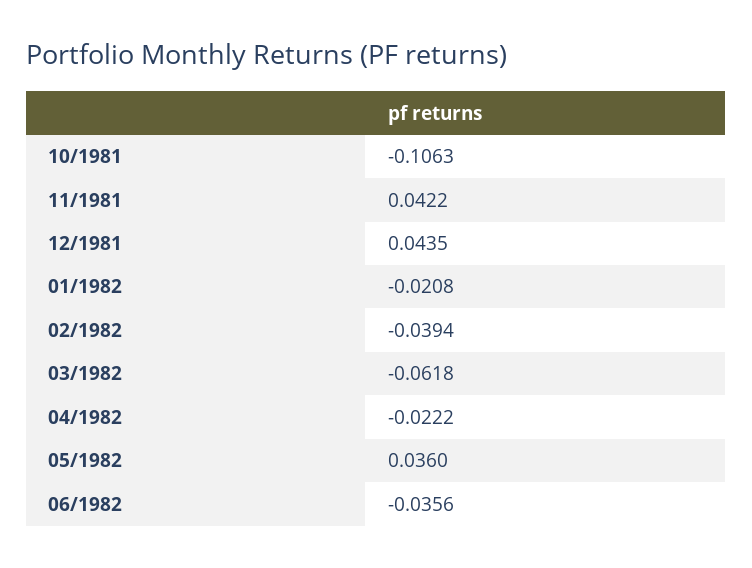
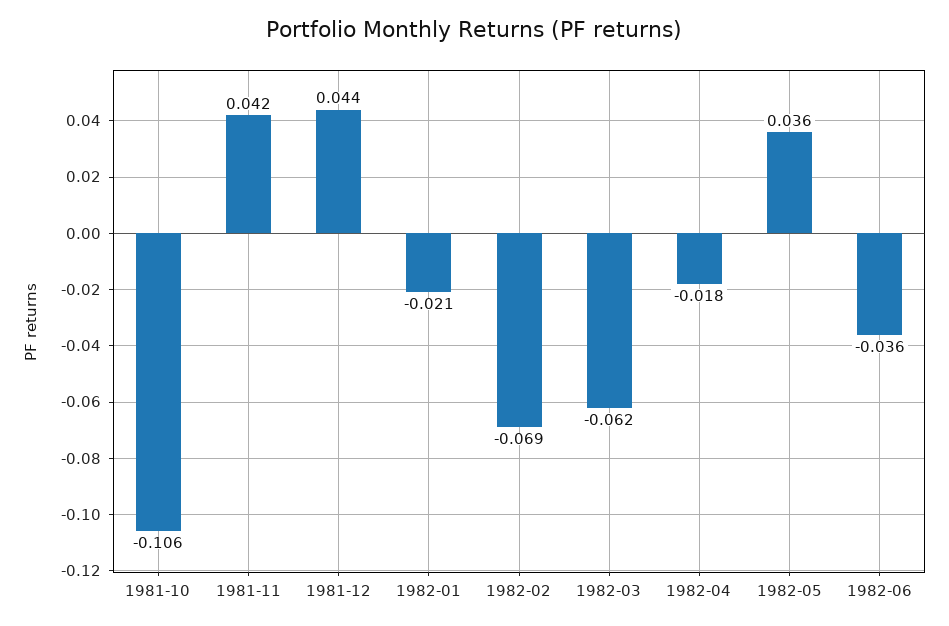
02/1982: -0.0394 -> -0.069
04/1982: -0.0222 -> -0.018

